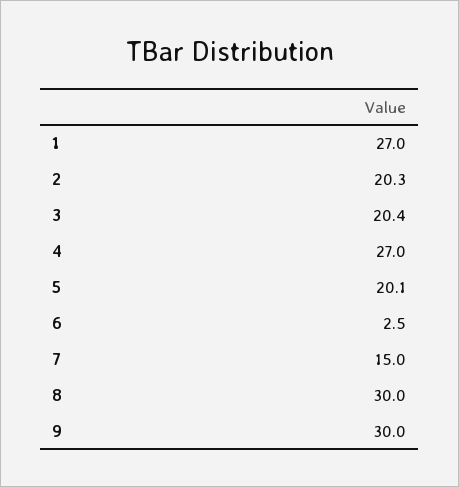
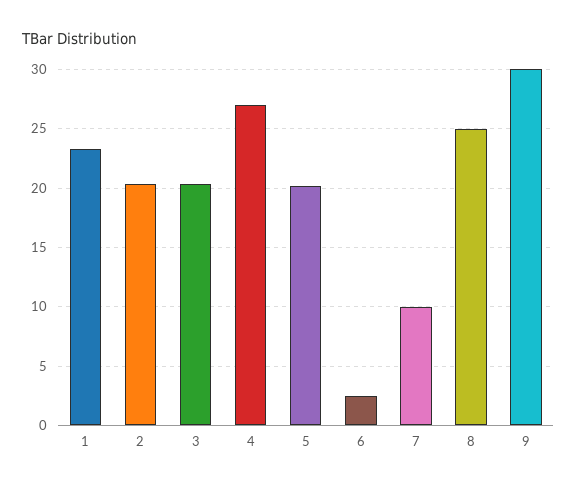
1: 27 -> 23
7: 15 -> 10
8: 30 -> 25

